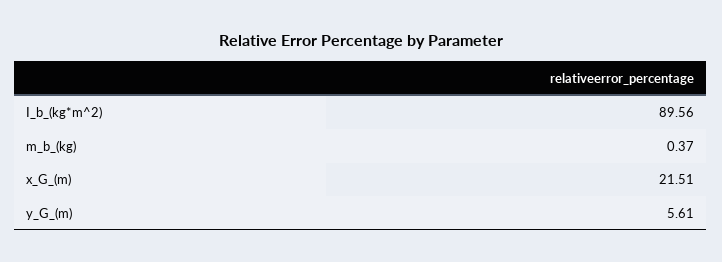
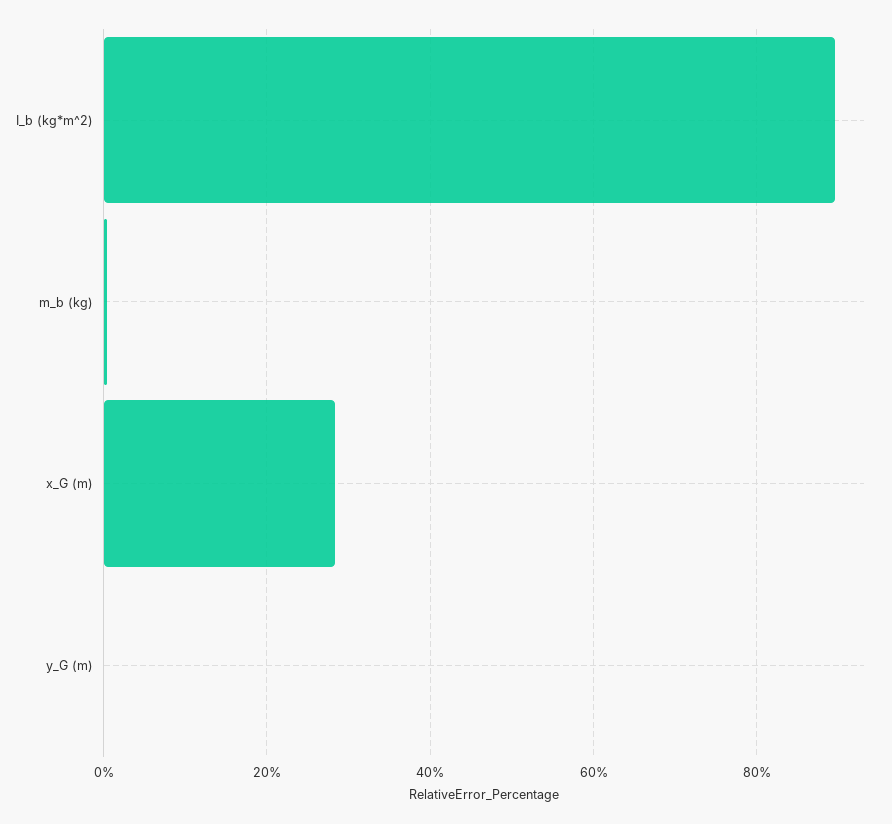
x_G_(m): 21.51 -> 28
y_G_(m): 5.61 -> 0

